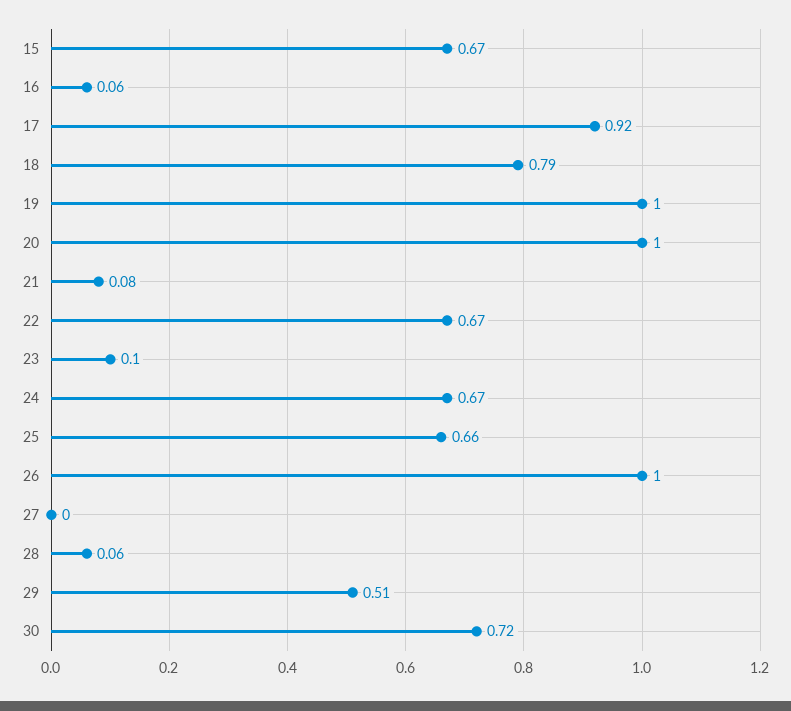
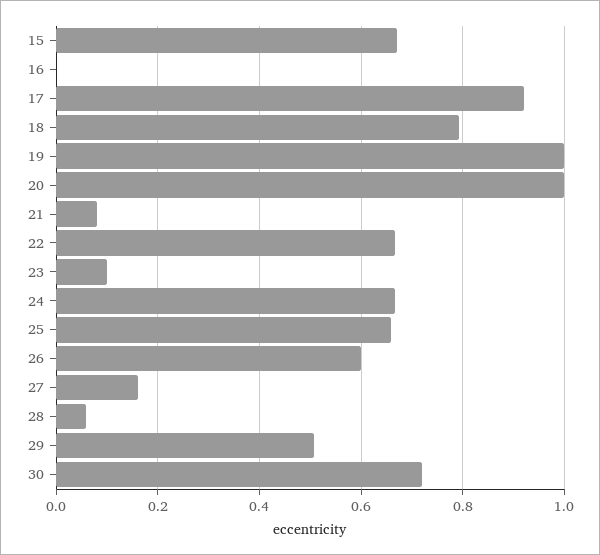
16: 0.06 -> 0
26: 1 -> 0.6
27: 0 -> 0.16

